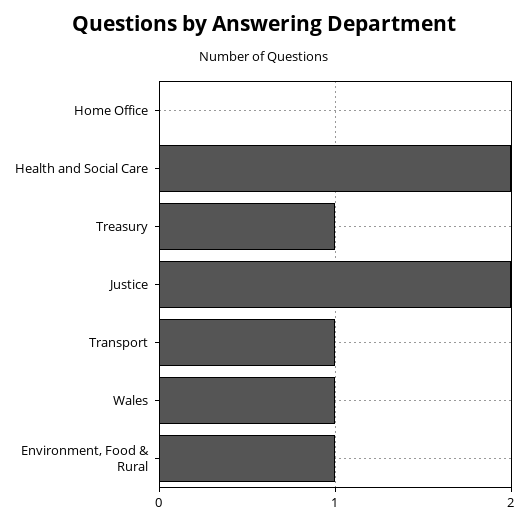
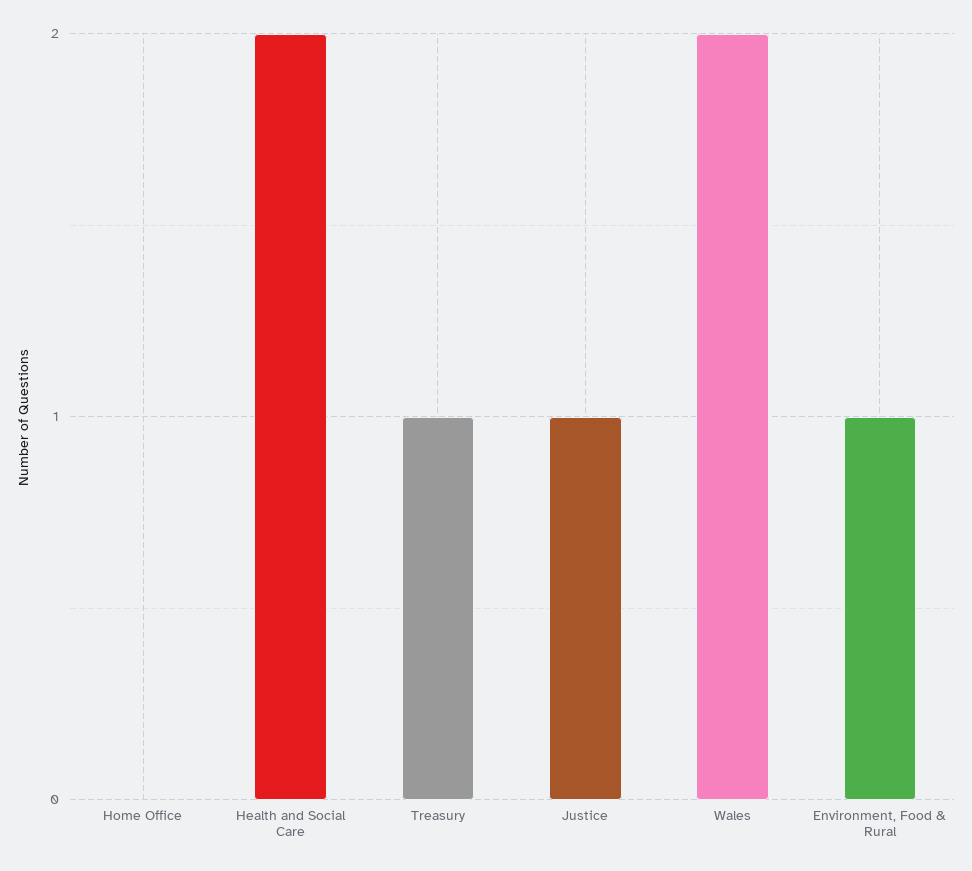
Justice: 2 -> 1
Transport: 1 -> none
Wales: 1 -> 2

